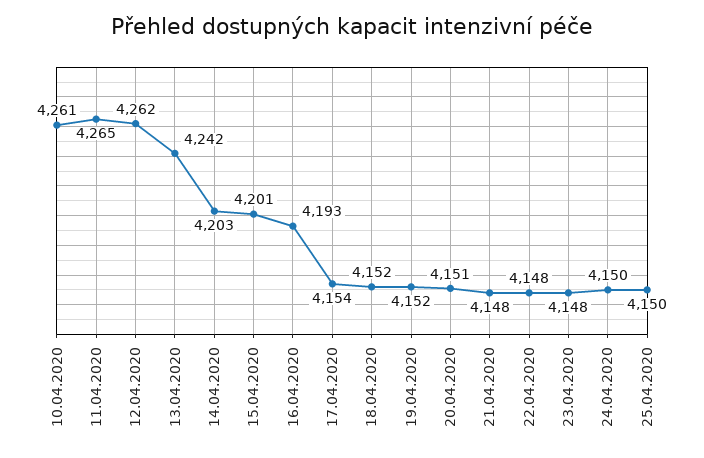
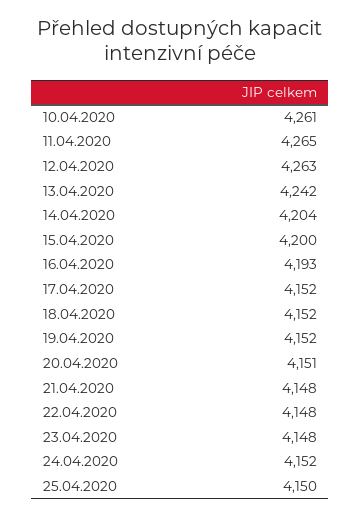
12.04.2020: 4262 -> 4263
14.04.2020: 4203 -> 4204
15.04.2020: 4201 -> 4200
17.04.2020: 4154 -> 4152
24.04.2020: 4150 -> 4152

